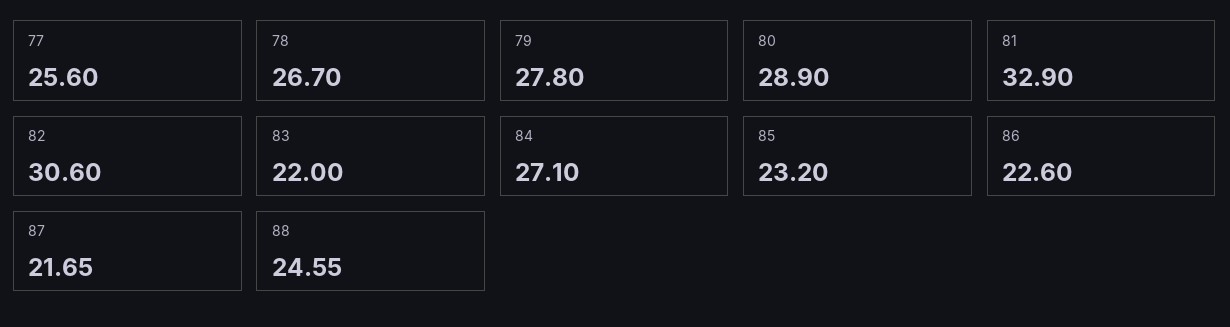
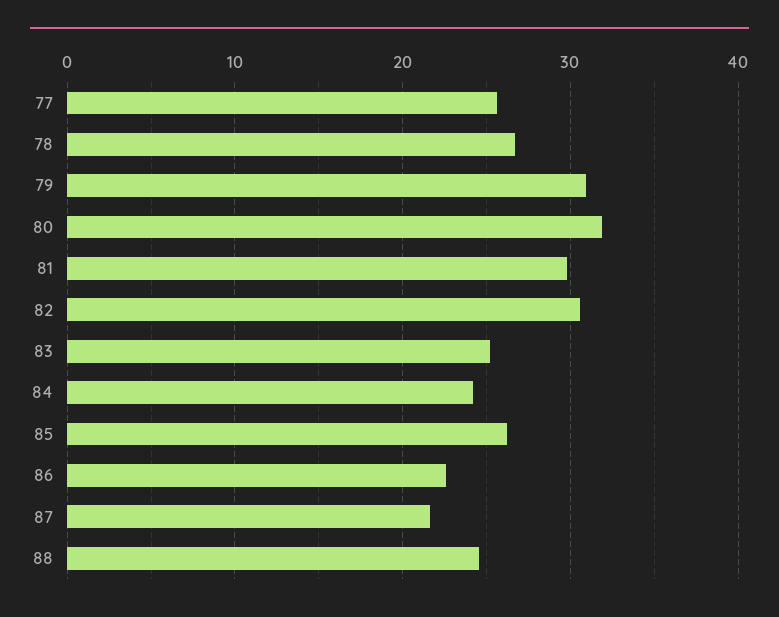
79: 27.8 -> 31
80: 28.9 -> 32
81: 32.9 -> 30
83: 22 -> 25
84: 27.1 -> 24
85: 23.2 -> 26

